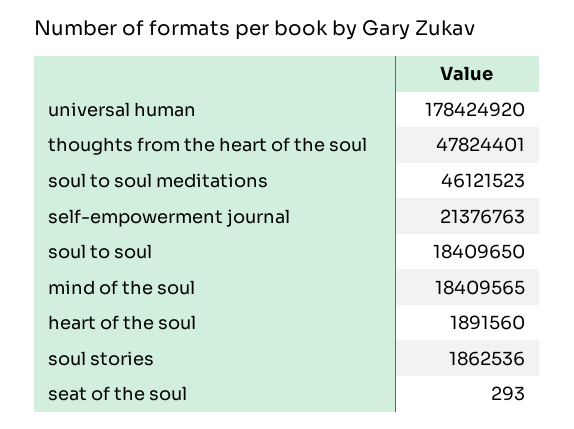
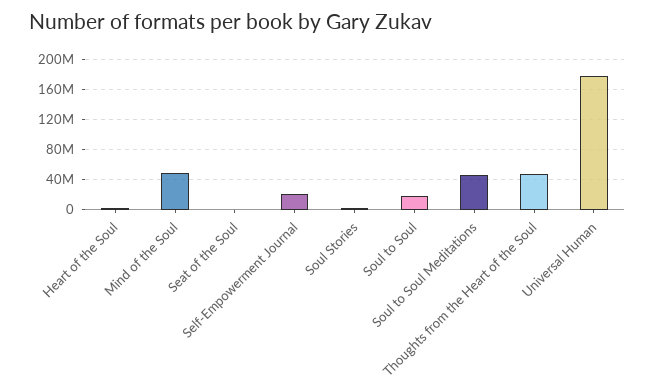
mind of the soul: 18409565 -> 50000000

